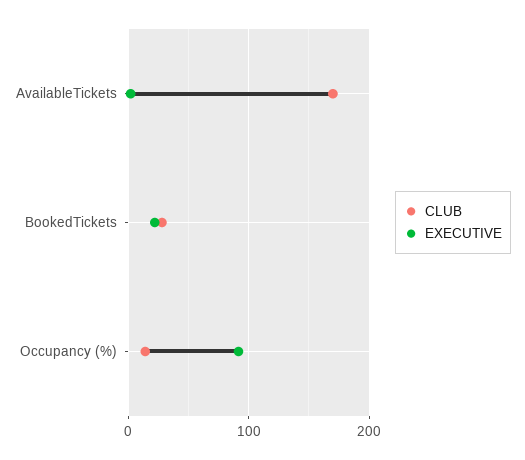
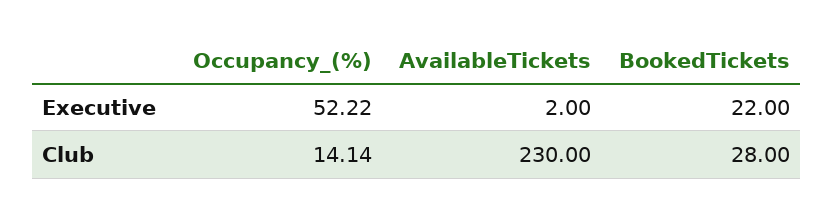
CLUB, AvailableTickets: 170 -> 230
EXECUTIVE, Occupancy (%): 90 -> 52.22

